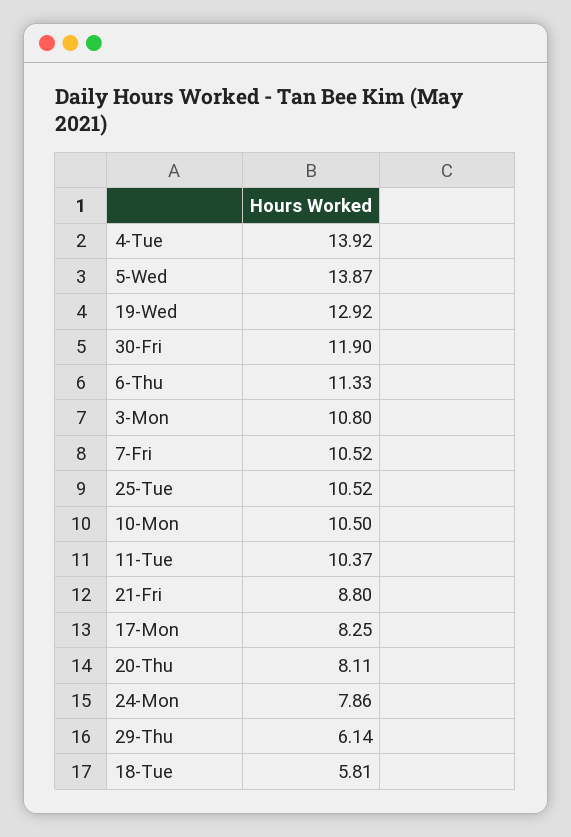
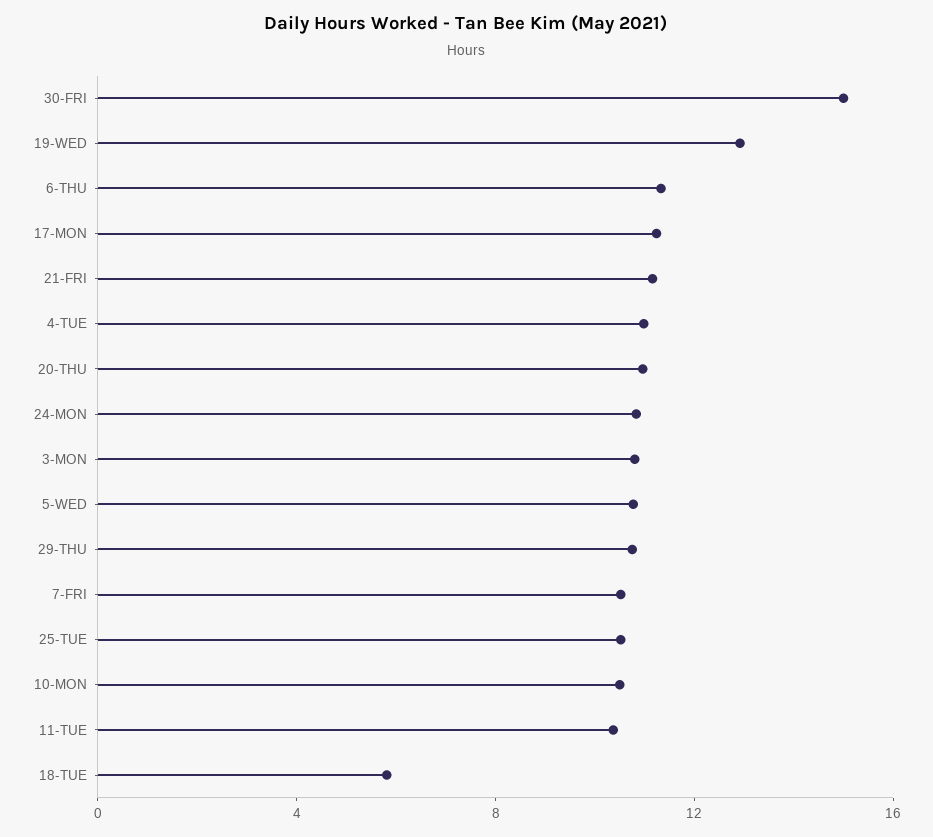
4-Tue: 13.92 -> 11
5-Wed: 13.87 -> 11
30-Fri: 11.9 -> 15
21-Fri: 8.8 -> 11
17-Mon: 8.25 -> 11
20-Thu: 8.11 -> 11
24-Mon: 7.86 -> 11
29-Thu: 6.14 -> 11

